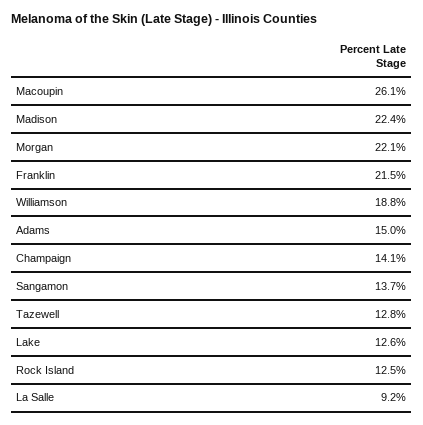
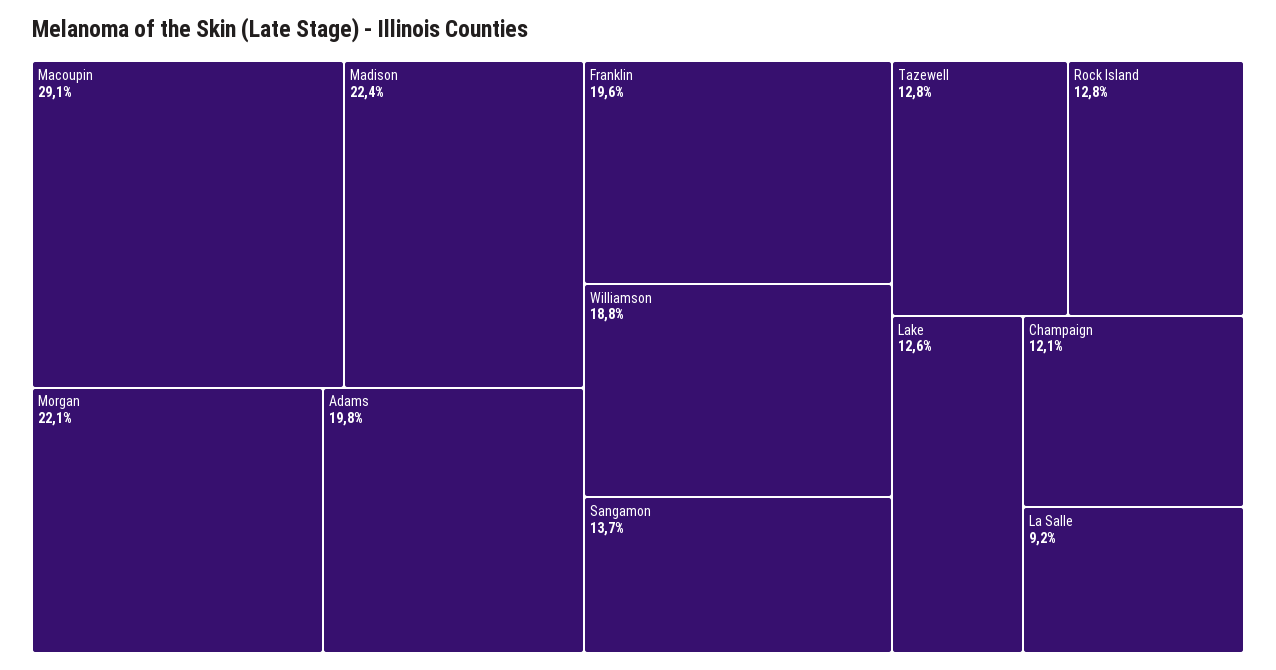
Macoupin: 26.1 -> 29.1
Franklin: 21.5 -> 19.6
Adams: 15 -> 19.8
Champaign: 14.1 -> 12.1
Rock Island: 12.5 -> 12.8

